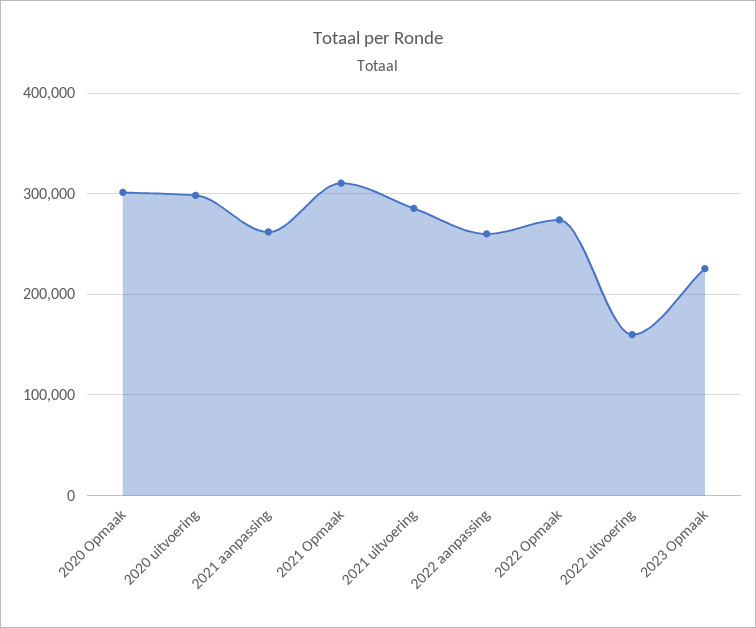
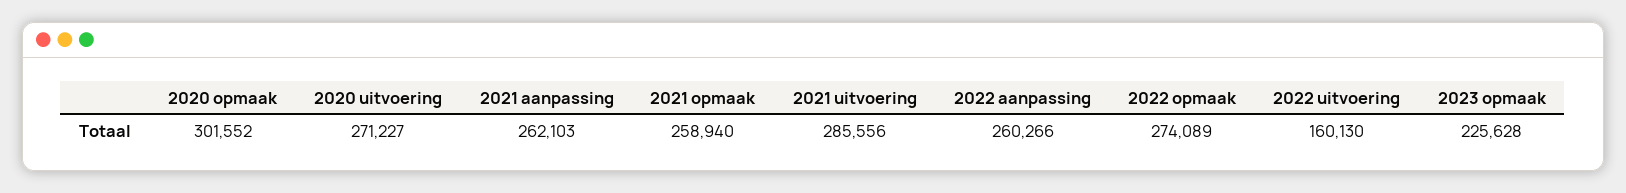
2020 uitvoering: 300000 -> 271227
2021 Opmaak: 310000 -> 258940

